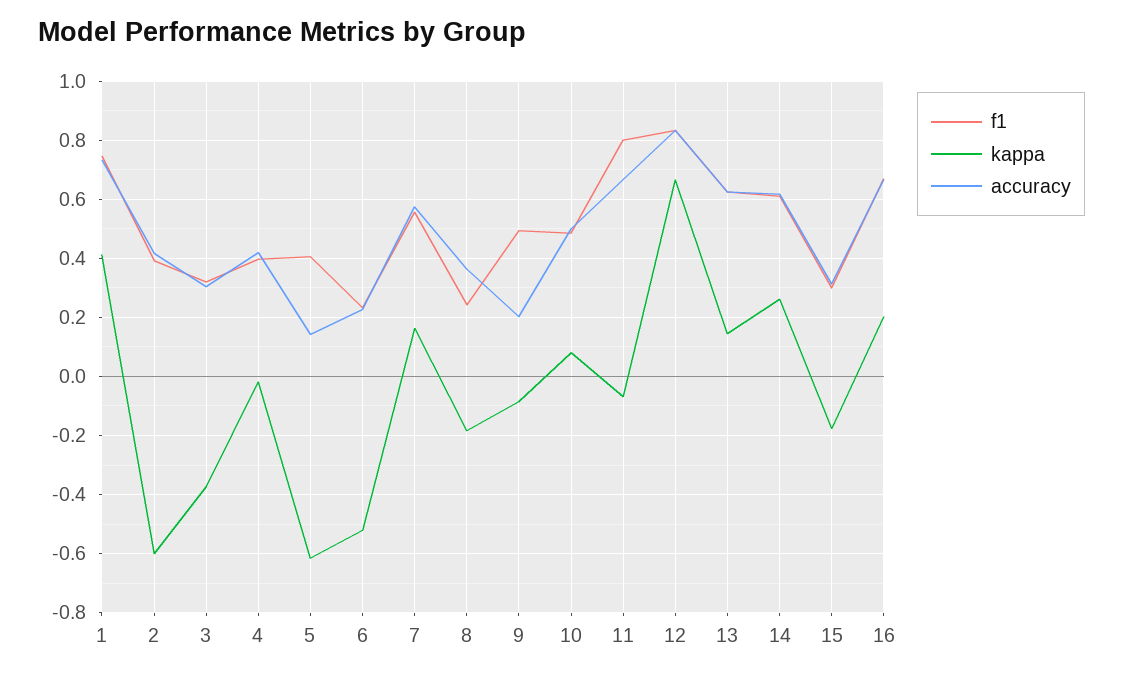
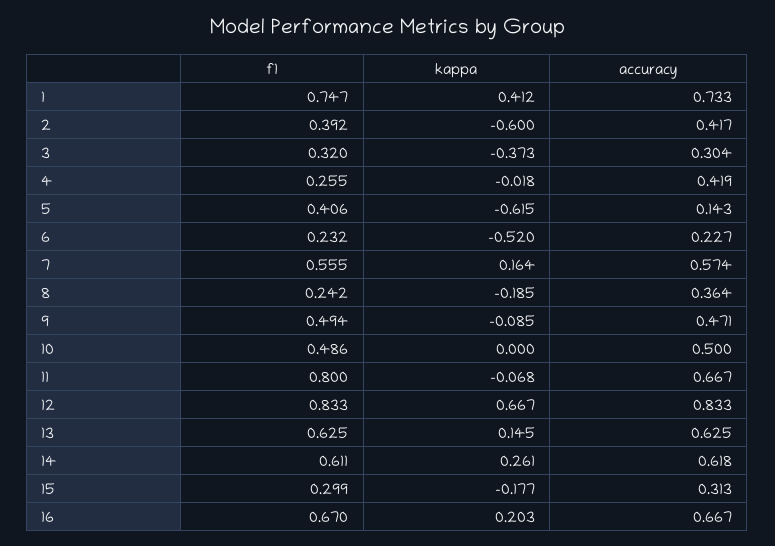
f1, 4: 0.4 -> 0.255
accuracy, 9: 0.2 -> 0.471
kappa, 10: 0.075 -> 0

